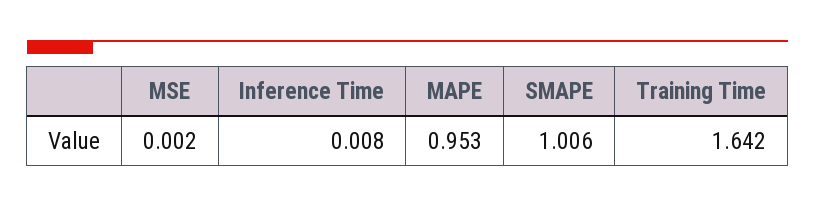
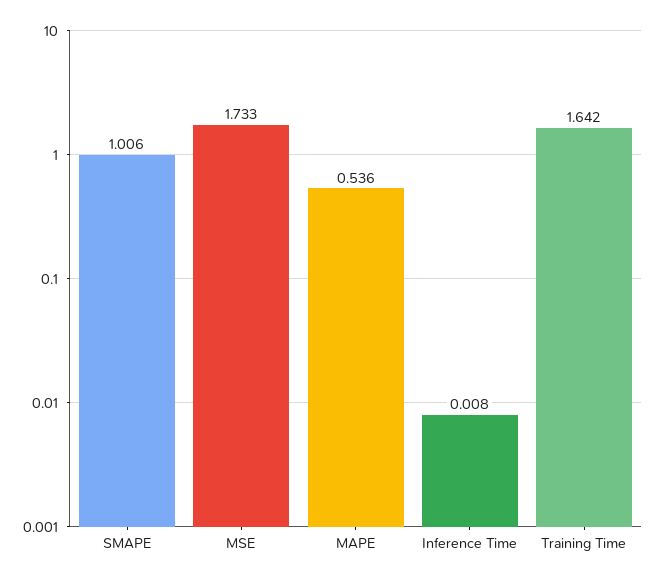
MSE: 0.002 -> 1.733
MAPE: 0.953 -> 0.536

